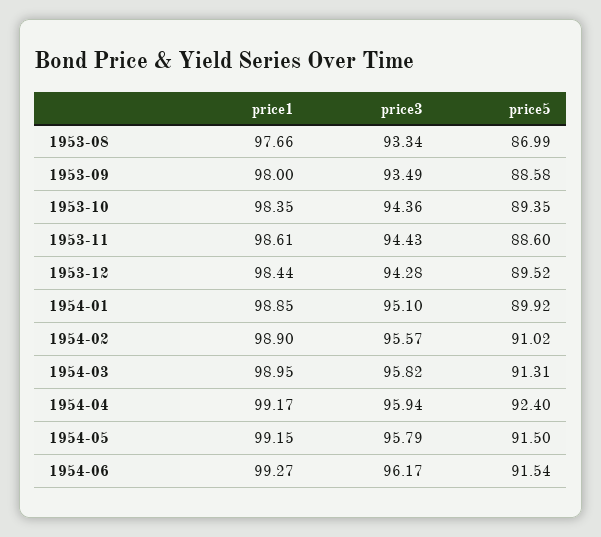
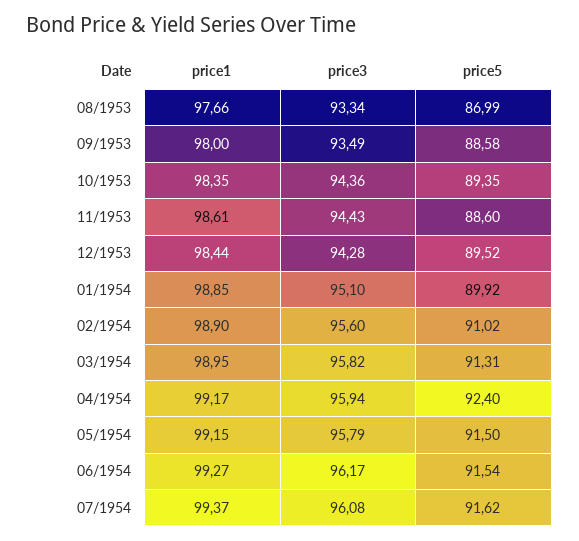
price3, 1954-02: 95.57 -> 95.6
price1, 07/1954: none -> 99.37
price3, 07/1954: none -> 96.08
price5, 07/1954: none -> 91.62

